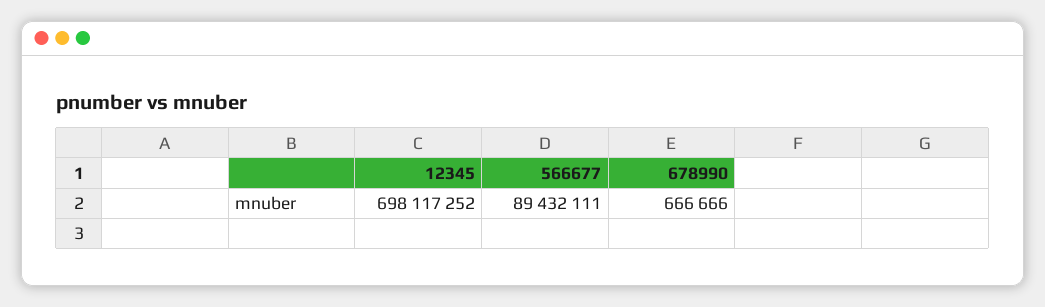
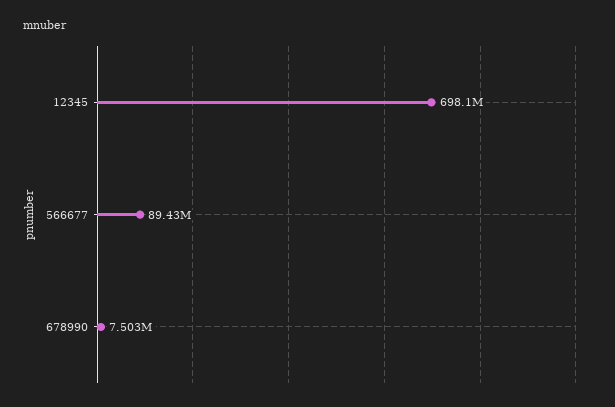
678990: 666666 -> 7503000

